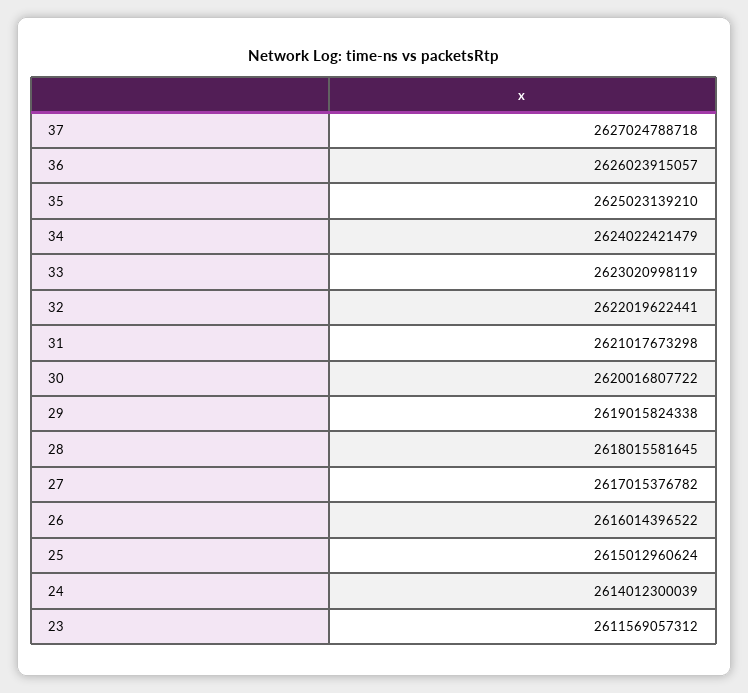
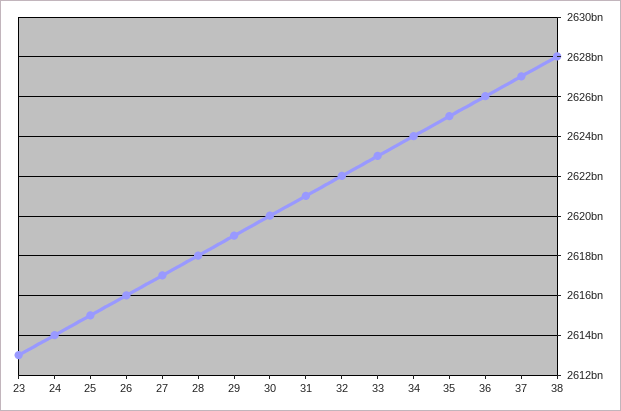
23: 2611569057312 -> 2613000000000
38: none -> 2628000000000

